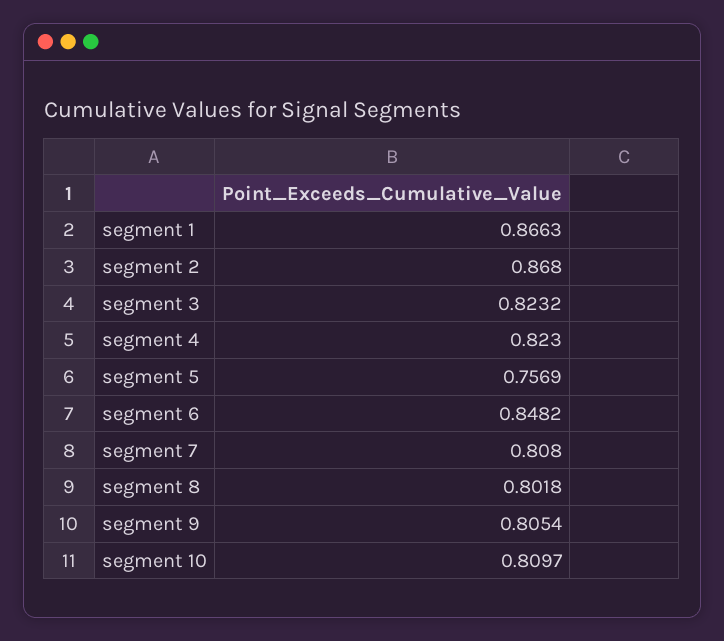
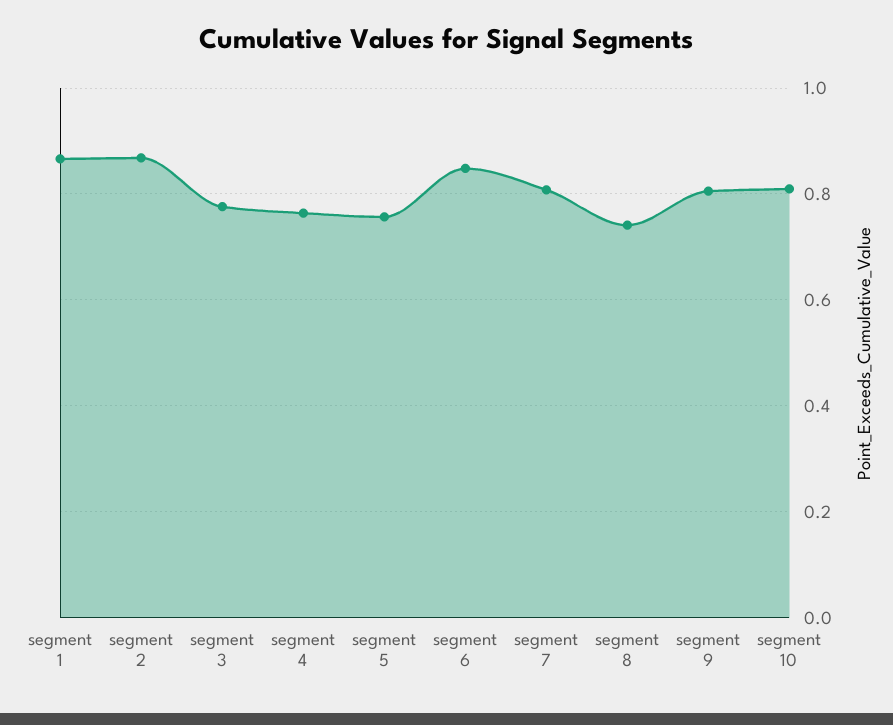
segment 3: 0.8232 -> 0.78
segment 4: 0.823 -> 0.76
segment 8: 0.8018 -> 0.74

